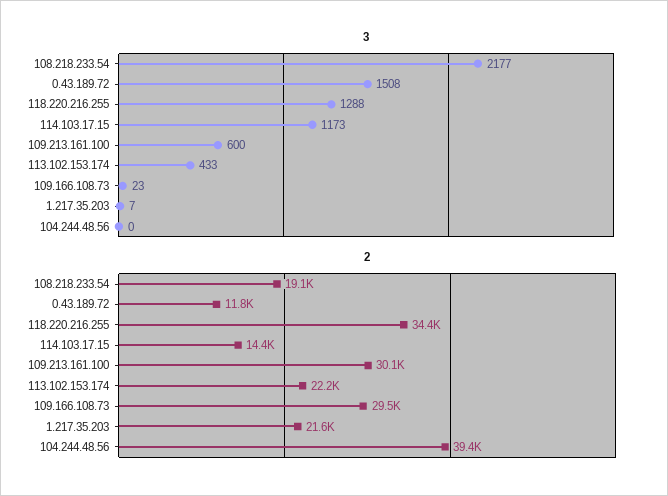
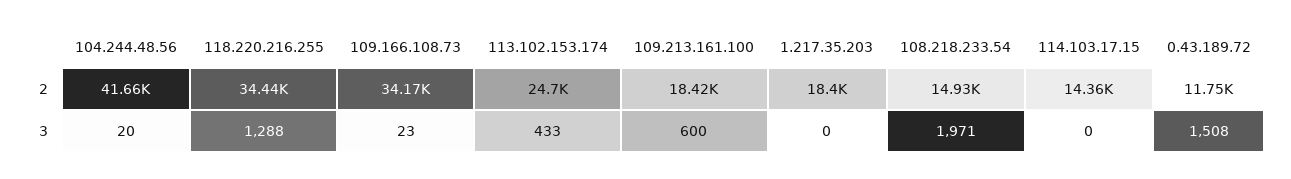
3, 108.218.233.54: 2177 -> 1971
3, 114.103.17.15: 1173 -> 0
3, 1.217.35.203: 7 -> 0
3, 104.244.48.56: 0 -> 20
2, 108.218.233.54: 19100 -> 14930
2, 109.213.161.100: 30100 -> 18420
2, 113.102.153.174: 22200 -> 24700
2, 109.166.108.73: 29500 -> 34170
2, 1.217.35.203: 21600 -> 18400
2, 104.244.48.56: 39400 -> 41660

